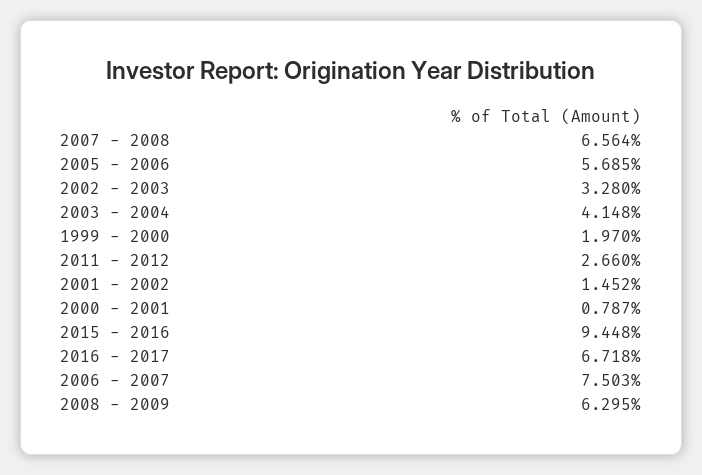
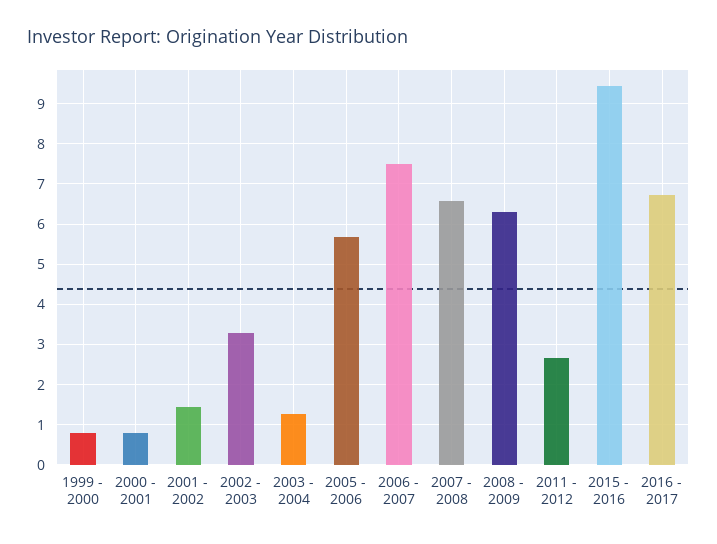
2003 - 2004: 4.148 -> 1.2
1999 - 2000: 1.97 -> 0.8

